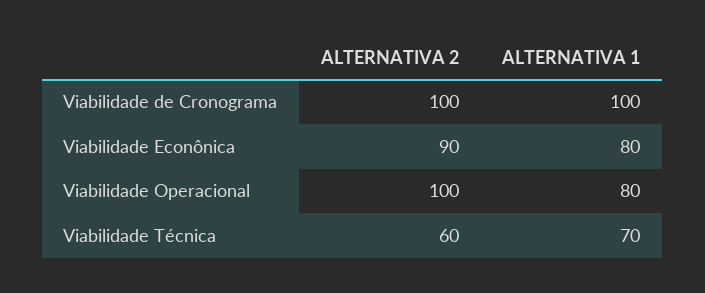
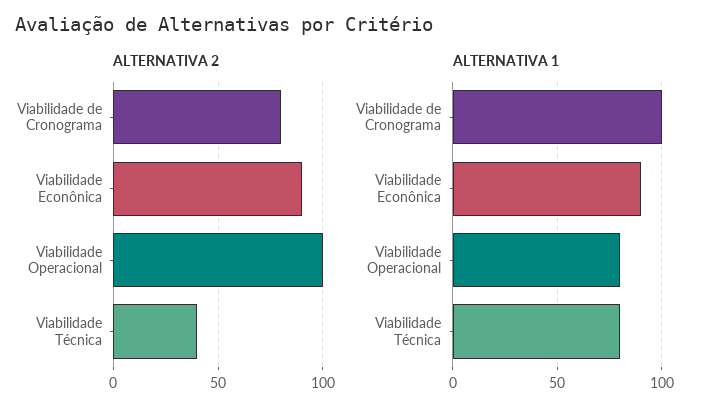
ALTERNATIVA 2, Viabilidade de Cronograma: 100 -> 80
ALTERNATIVA 1, Viabilidade Econônica: 80 -> 90
ALTERNATIVA 2, Viabilidade Técnica: 60 -> 40
ALTERNATIVA 1, Viabilidade Técnica: 70 -> 80

